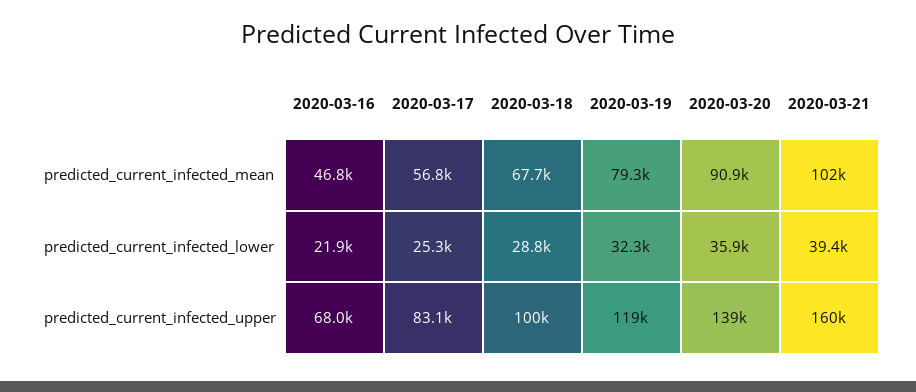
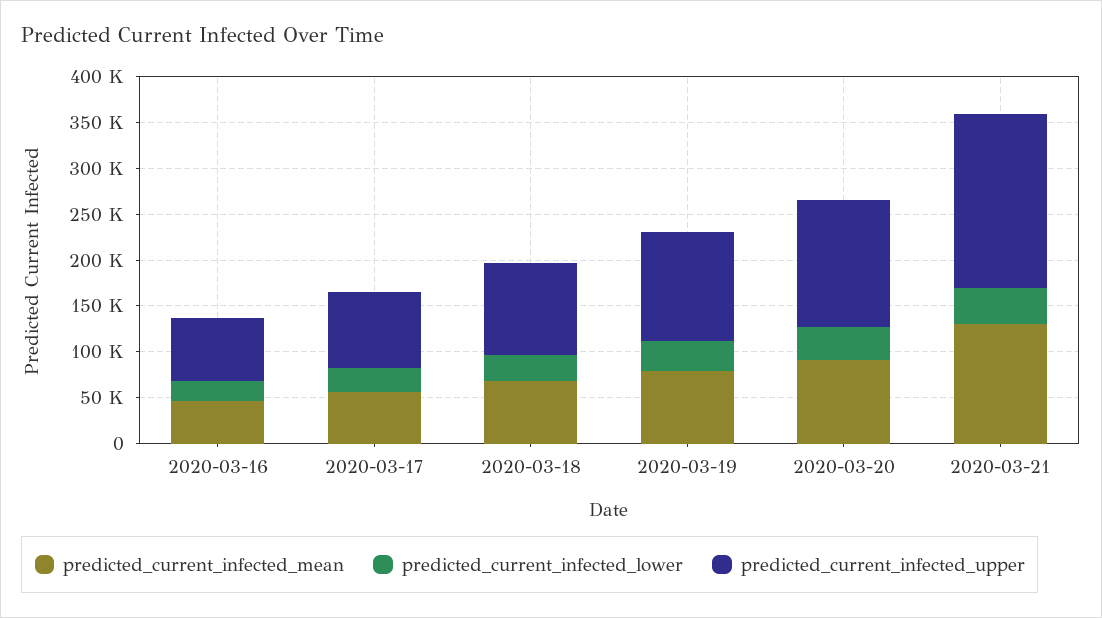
predicted_current_infected_mean, 2020-03-21: 102000 -> 130000
predicted_current_infected_upper, 2020-03-21: 160000 -> 190000

